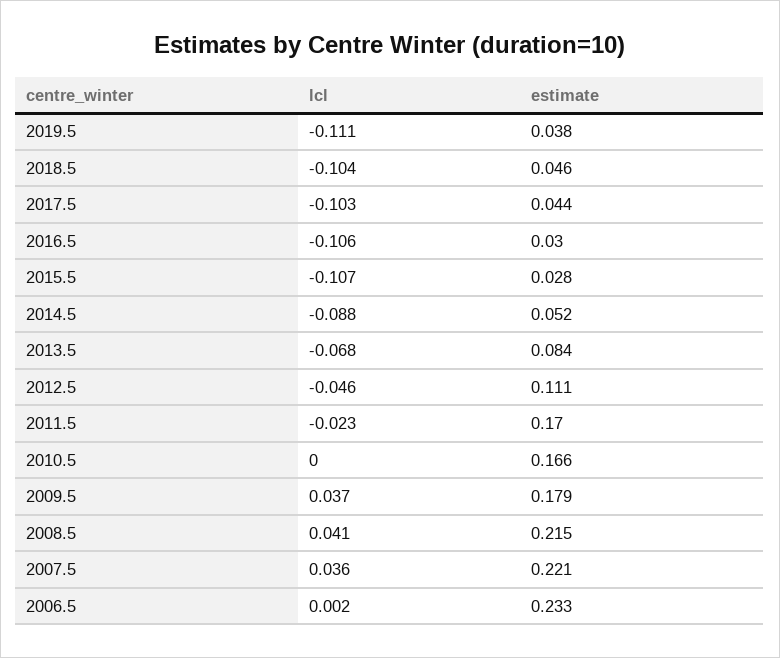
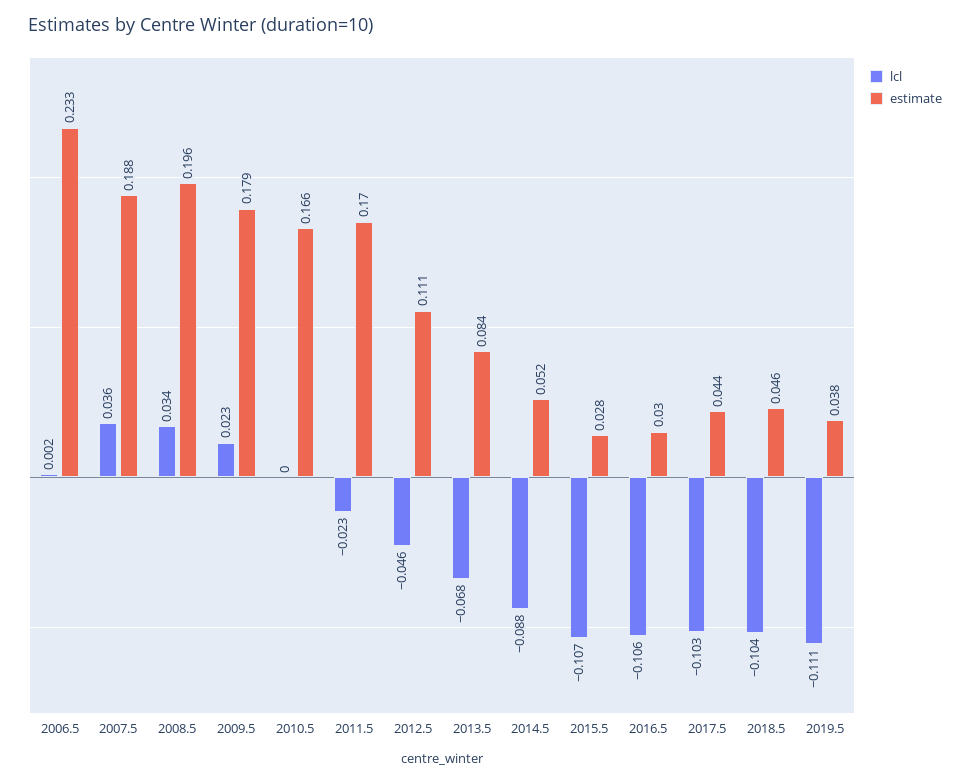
lcl, 2009.5: 0.037 -> 0.023
lcl, 2008.5: 0.041 -> 0.034
estimate, 2008.5: 0.215 -> 0.196
estimate, 2007.5: 0.221 -> 0.188

